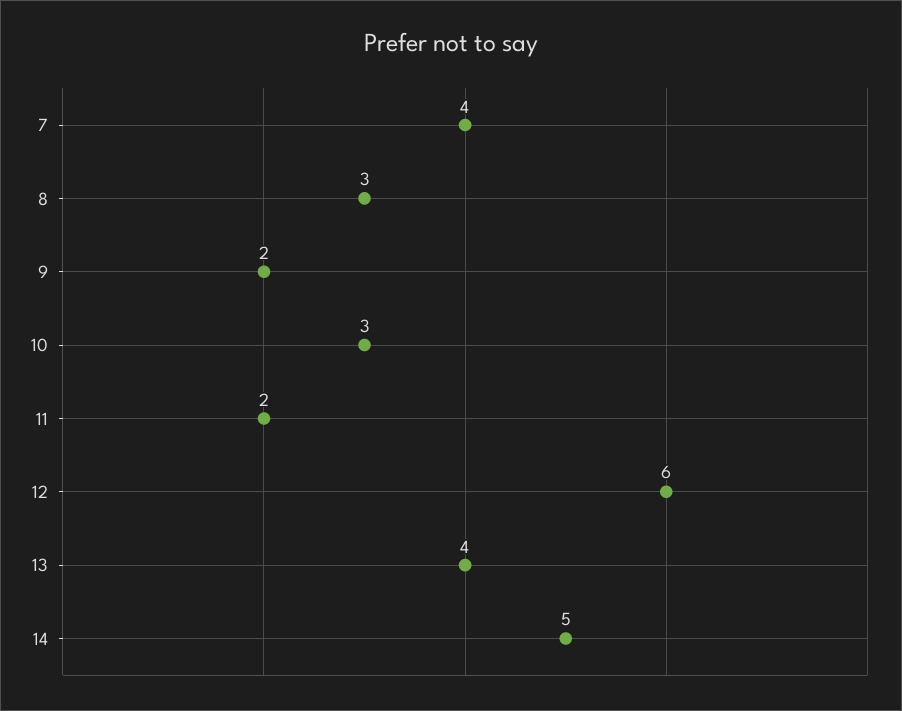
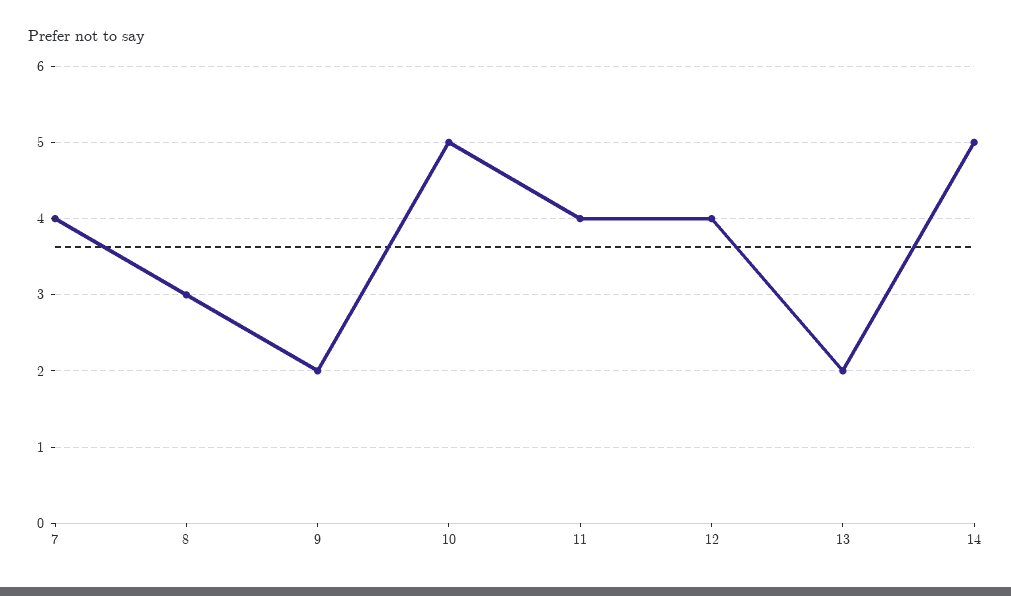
10: 3 -> 5
11: 2 -> 4
12: 6 -> 4
13: 4 -> 2

